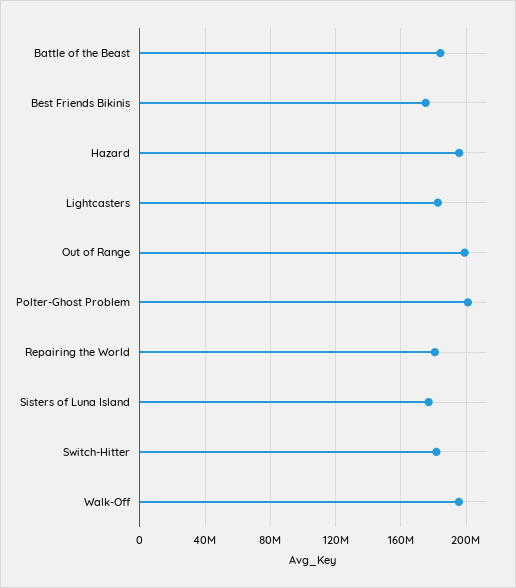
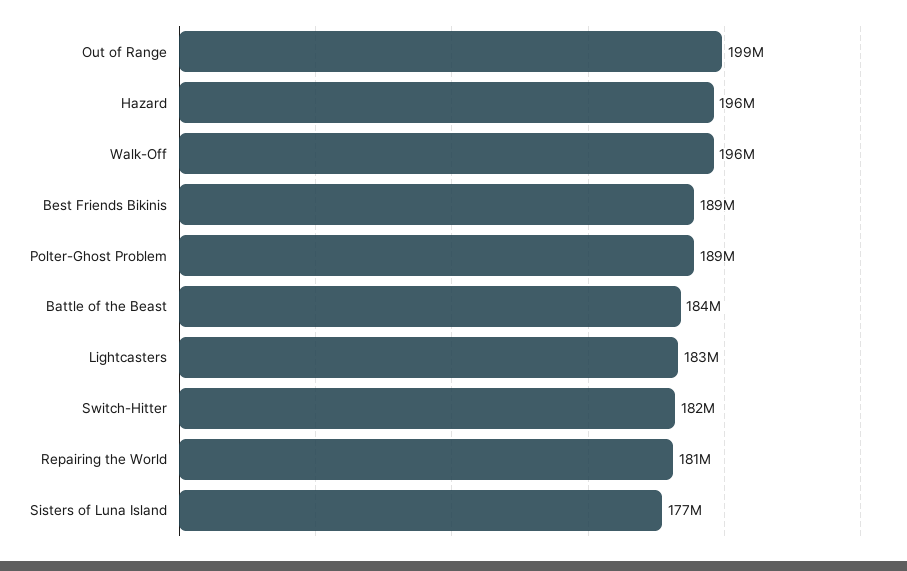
Best Friends Bikinis: 175000000 -> 189000000
Polter-Ghost Problem: 200000000 -> 189000000

